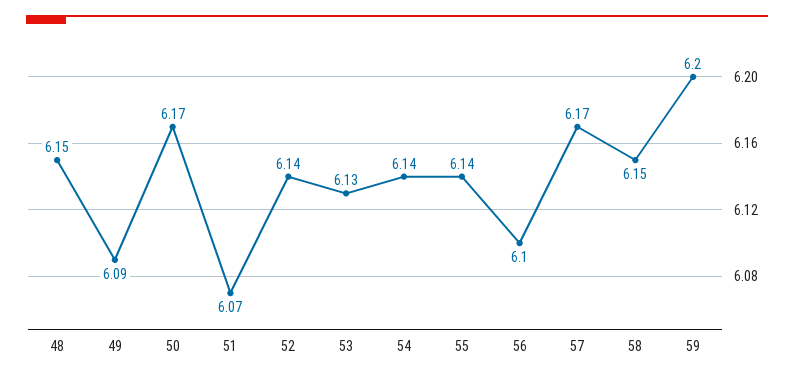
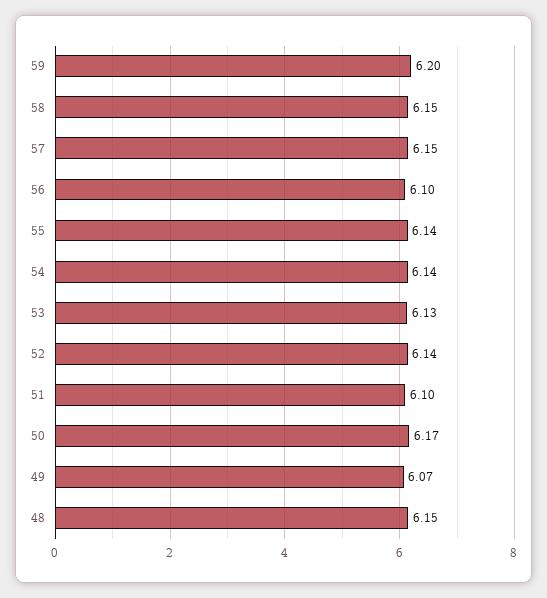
49: 6.09 -> 6.07
51: 6.07 -> 6.1
57: 6.17 -> 6.15

